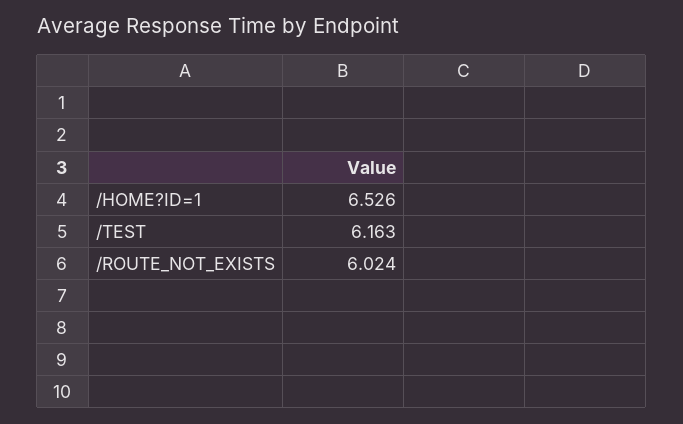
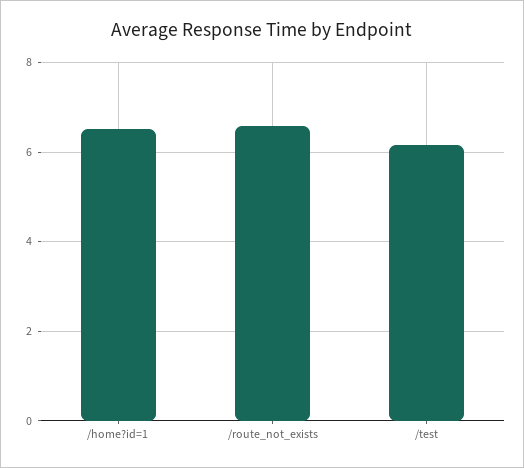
/ROUTE_NOT_EXISTS: 6.024 -> 6.6

